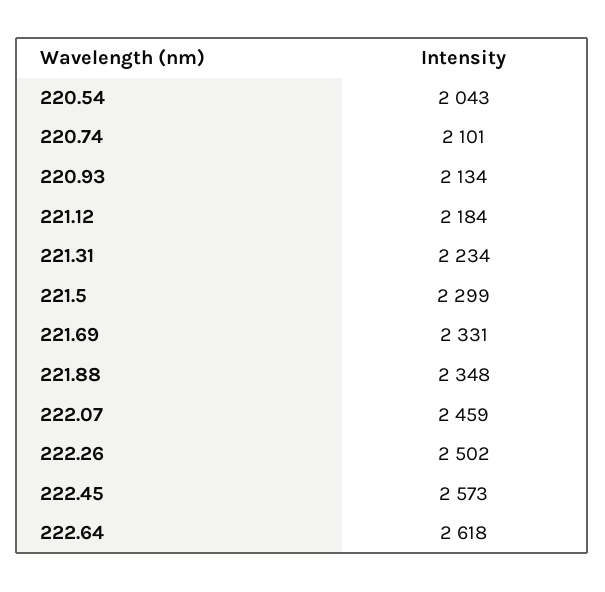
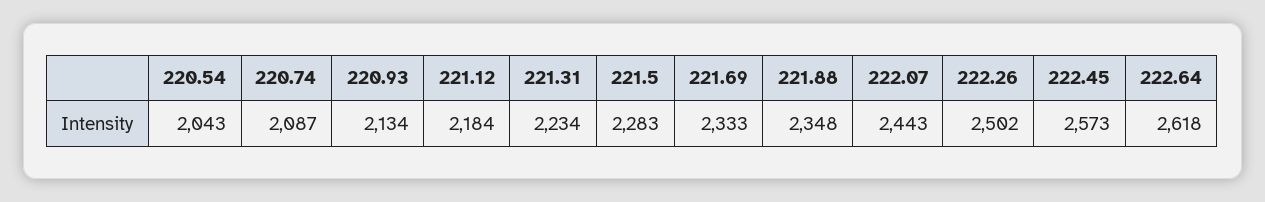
220.74: 2101 -> 2087
221.5: 2299 -> 2283
221.69: 2331 -> 2333
222.07: 2459 -> 2443

